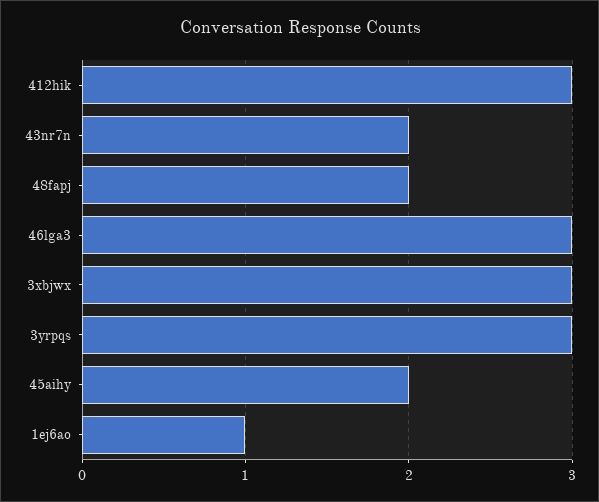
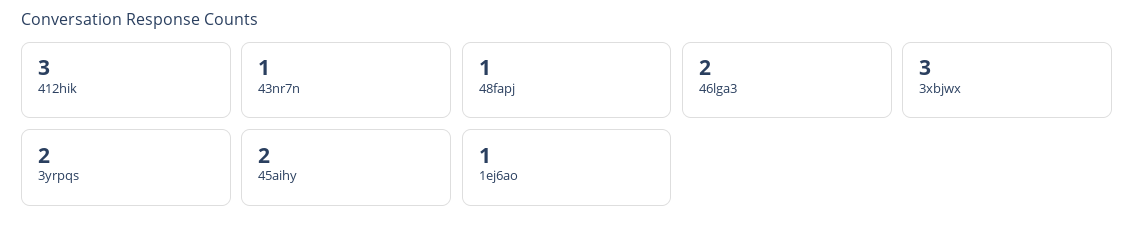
43nr7n: 2 -> 1
48fapj: 2 -> 1
46lga3: 3 -> 2
3yrpqs: 3 -> 2

